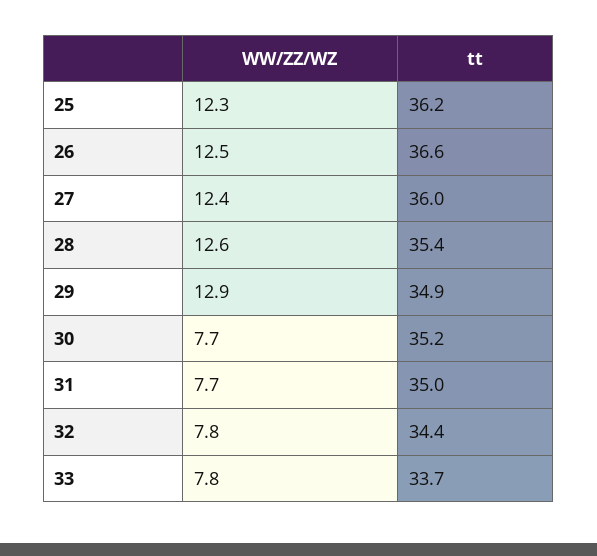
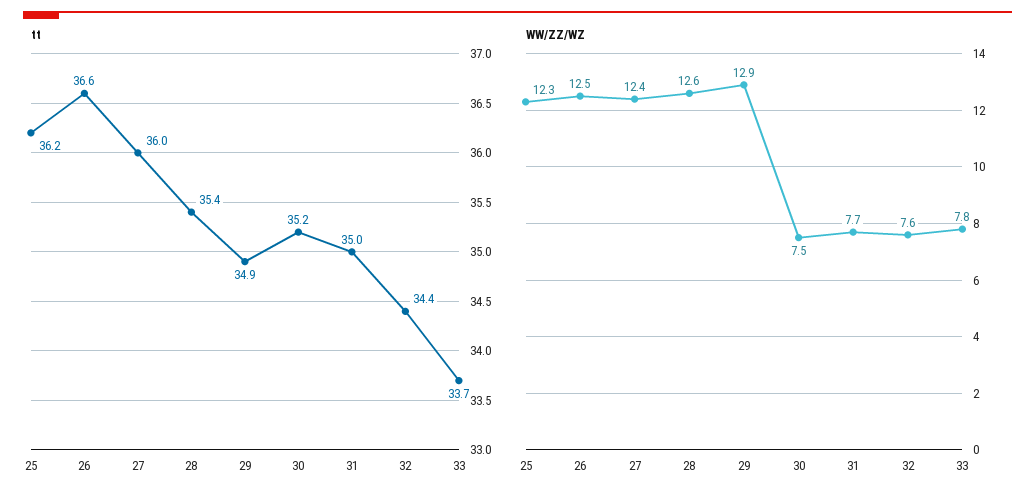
WW/ZZ/WZ, 30: 7.7 -> 7.5
WW/ZZ/WZ, 32: 7.8 -> 7.6

